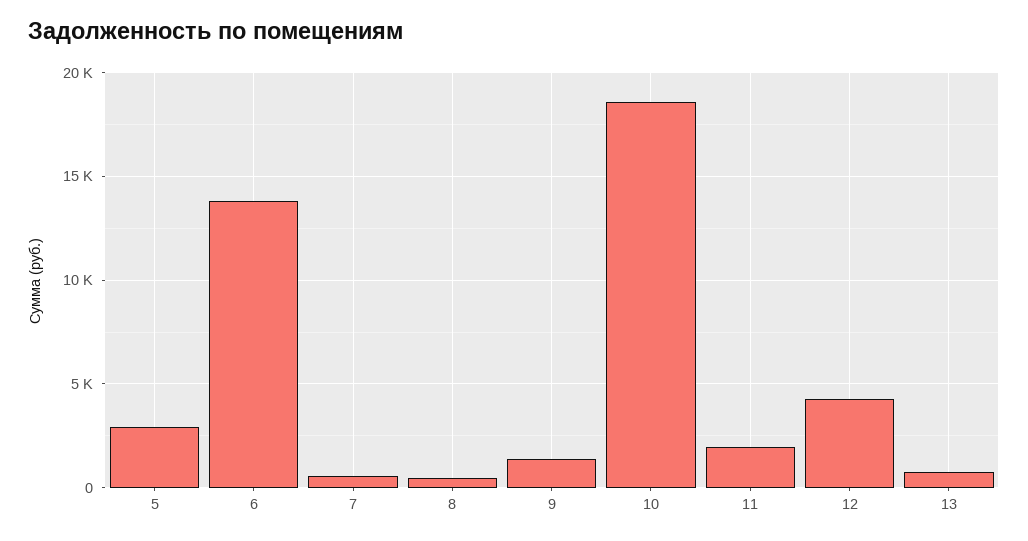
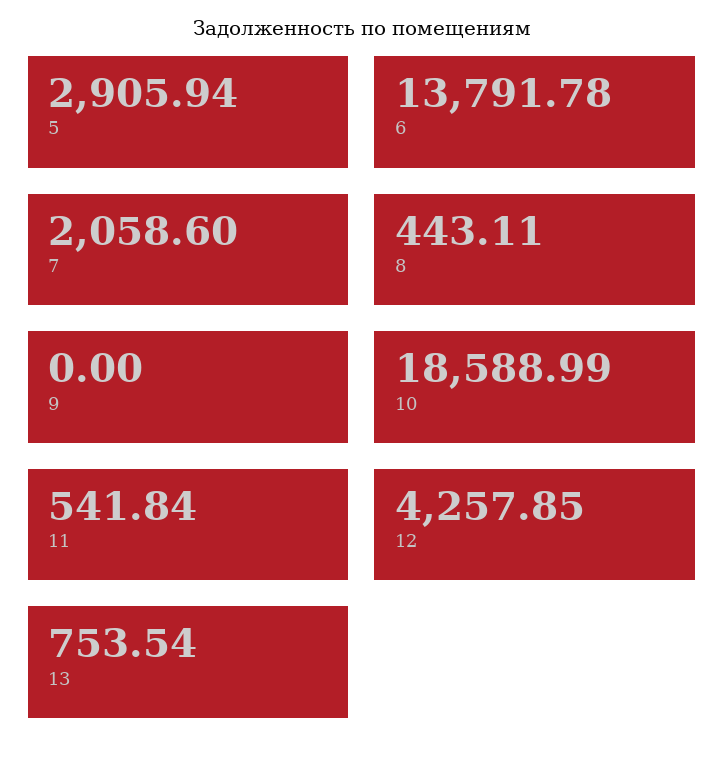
7: 500 -> 2058.6
9: 1500 -> 0
11: 2000 -> 541.84

